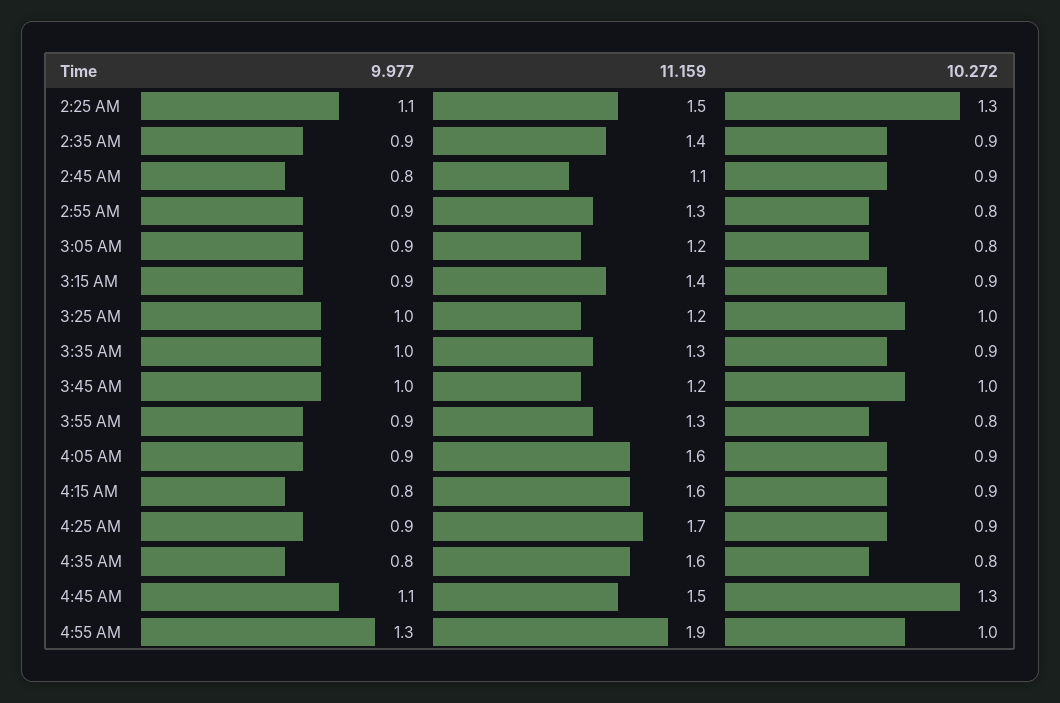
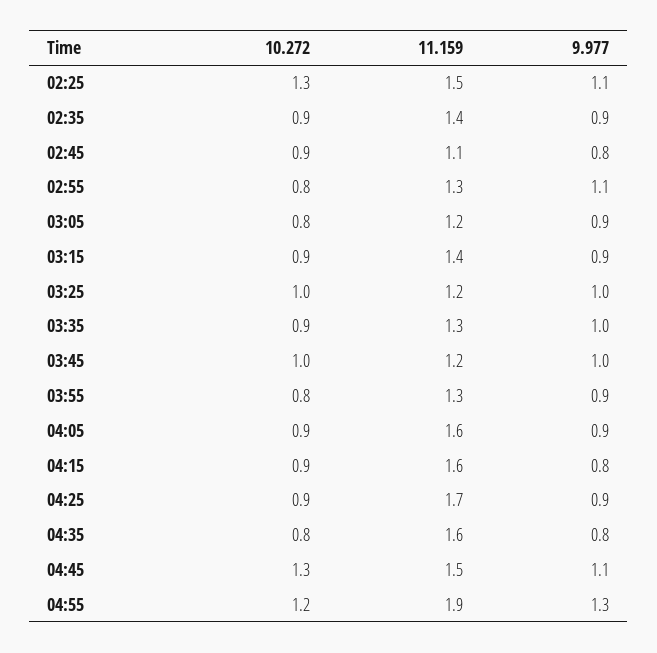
9.977, 2:55 AM: 0.9 -> 1.1
10.272, 4:55 AM: 1 -> 1.2

